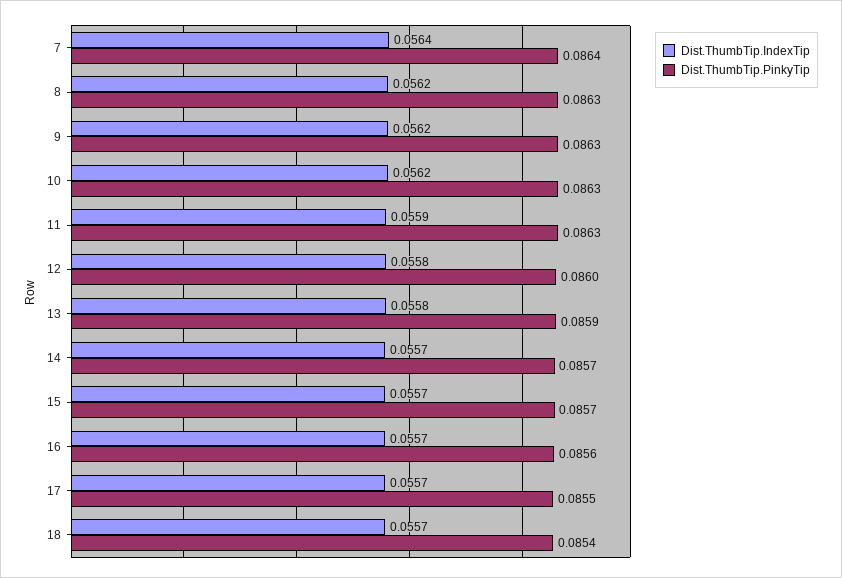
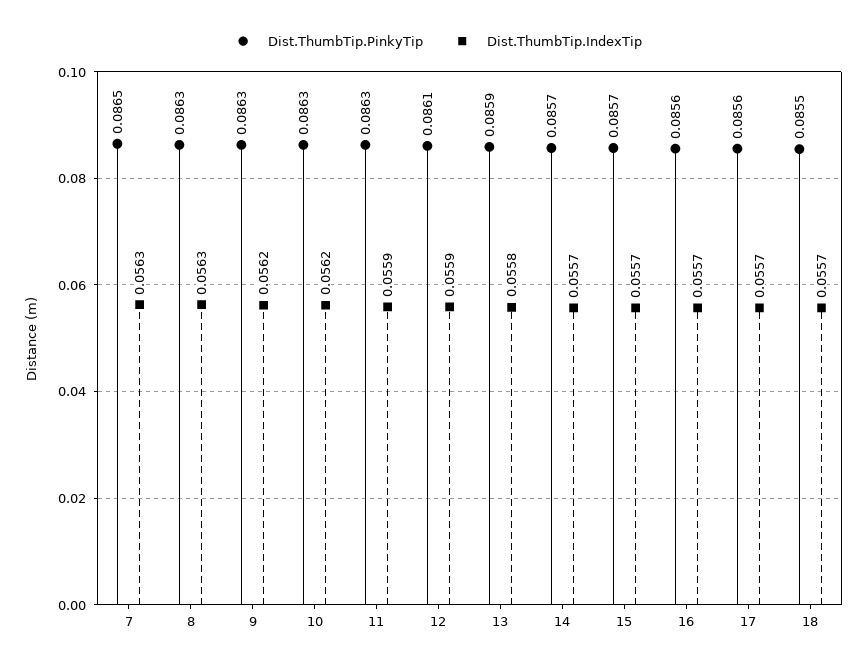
Dist.ThumbTip.IndexTip, 7: 0.0564 -> 0.0563
Dist.ThumbTip.PinkyTip, 7: 0.0864 -> 0.0865
Dist.ThumbTip.IndexTip, 8: 0.0562 -> 0.0563
Dist.ThumbTip.IndexTip, 12: 0.0558 -> 0.0559
Dist.ThumbTip.PinkyTip, 12: 0.086 -> 0.0861
Dist.ThumbTip.PinkyTip, 17: 0.0855 -> 0.0856
Dist.ThumbTip.PinkyTip, 18: 0.0854 -> 0.0855

